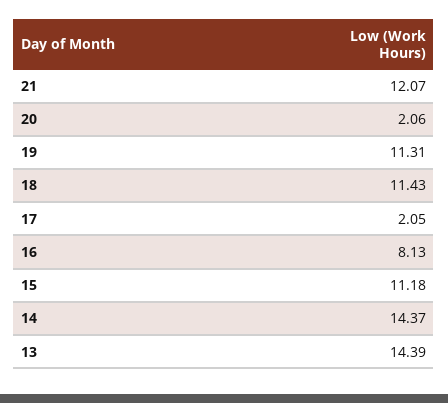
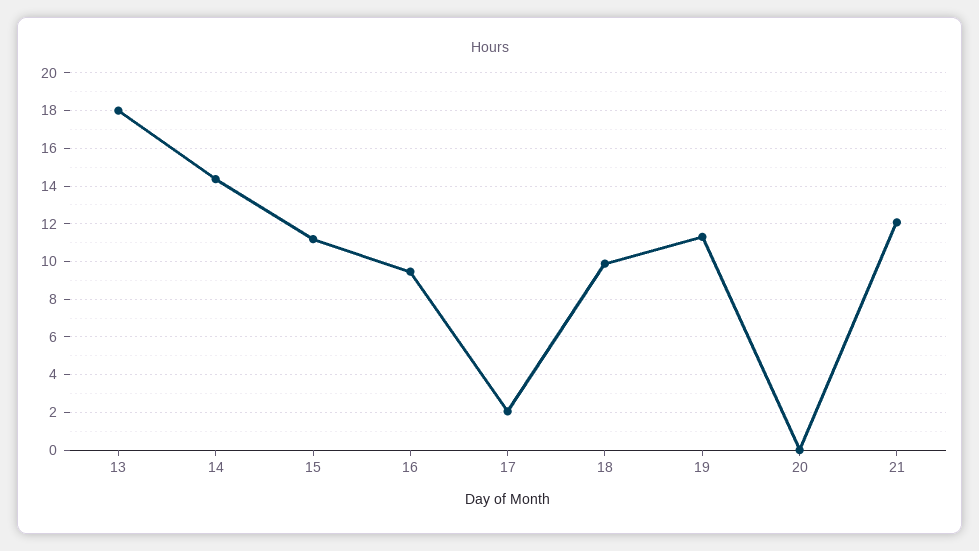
20: 2.06 -> 0
18: 11.43 -> 10
16: 8.13 -> 9.5
13: 14.39 -> 18

